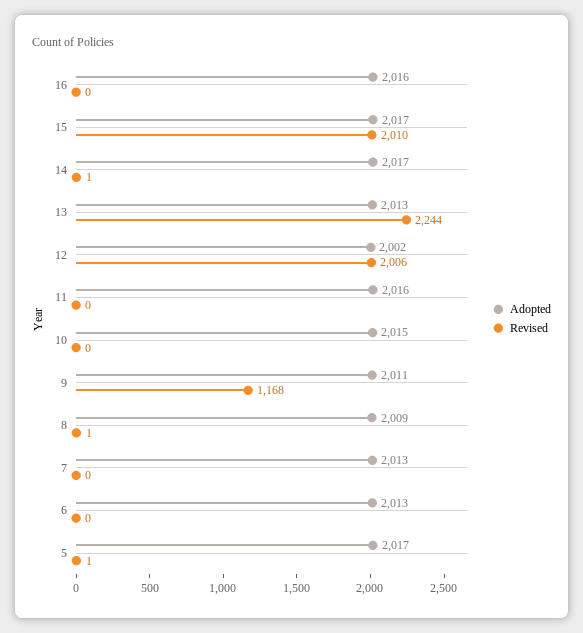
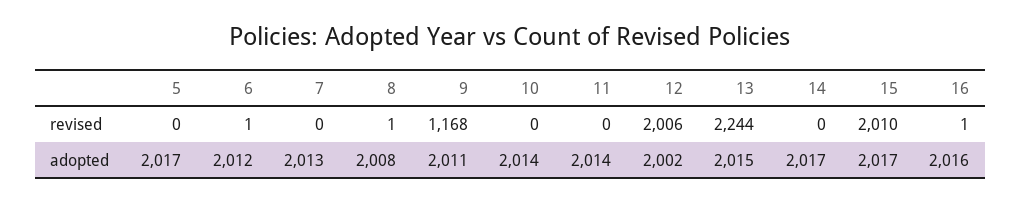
Revised, 16: 0 -> 1
Revised, 14: 1 -> 0
Adopted, 13: 2013 -> 2015
Adopted, 11: 2016 -> 2014
Adopted, 10: 2015 -> 2014
Adopted, 8: 2009 -> 2008
Adopted, 6: 2013 -> 2012
Revised, 6: 0 -> 1
Revised, 5: 1 -> 0

